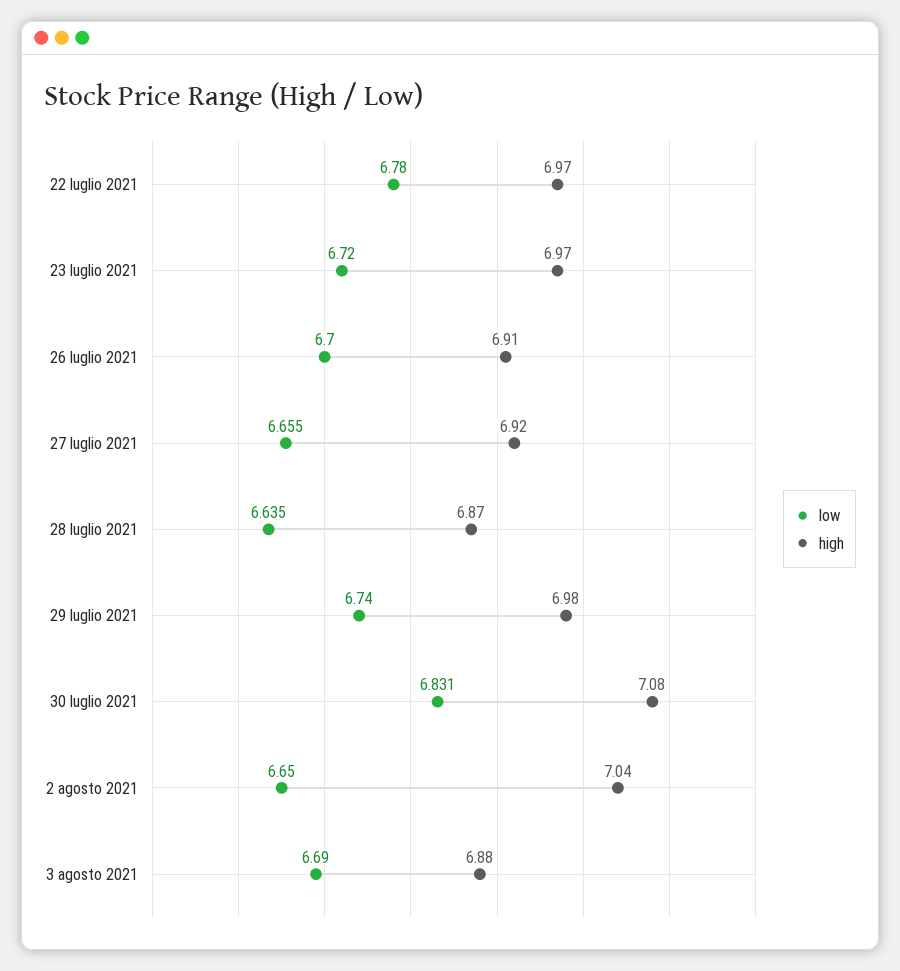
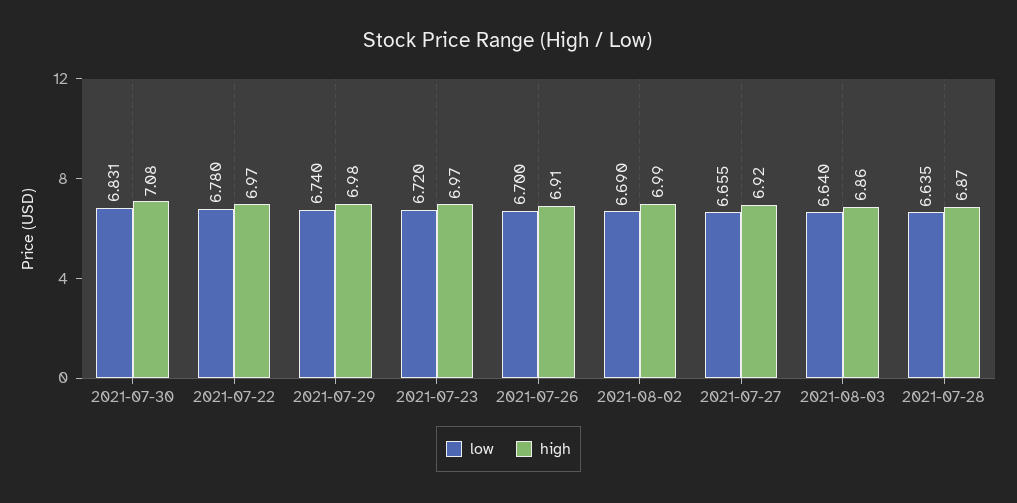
low, 2 agosto 2021: 6.65 -> 6.69
high, 2 agosto 2021: 7.04 -> 6.99
low, 3 agosto 2021: 6.69 -> 6.64
high, 3 agosto 2021: 6.88 -> 6.86

